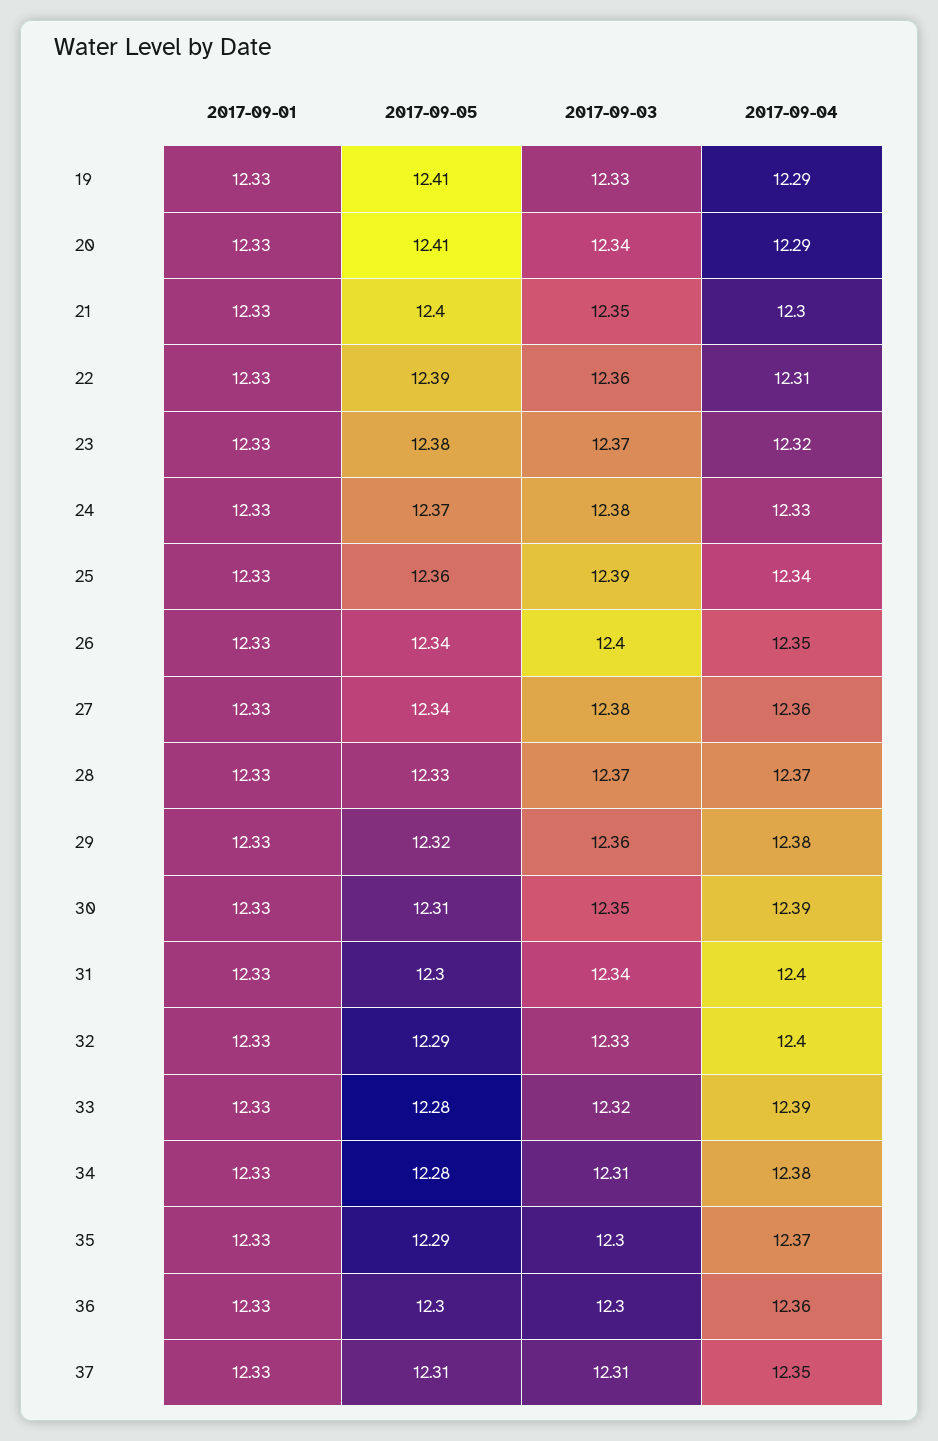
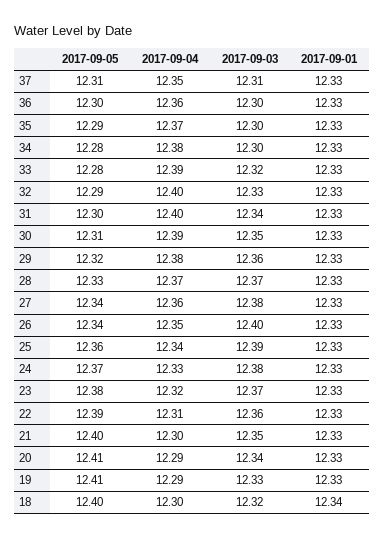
2017-09-03, 34: 12.31 -> 12.3
2017-09-05, 18: none -> 12.4
2017-09-04, 18: none -> 12.3
2017-09-03, 18: none -> 12.32
2017-09-01, 18: none -> 12.34

